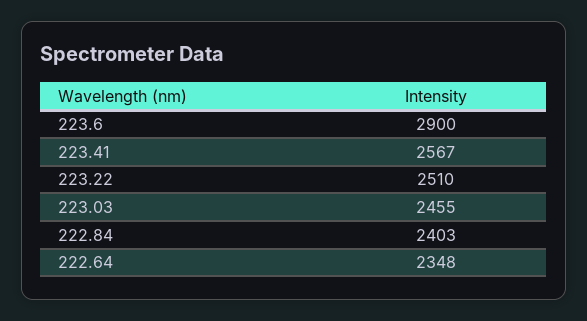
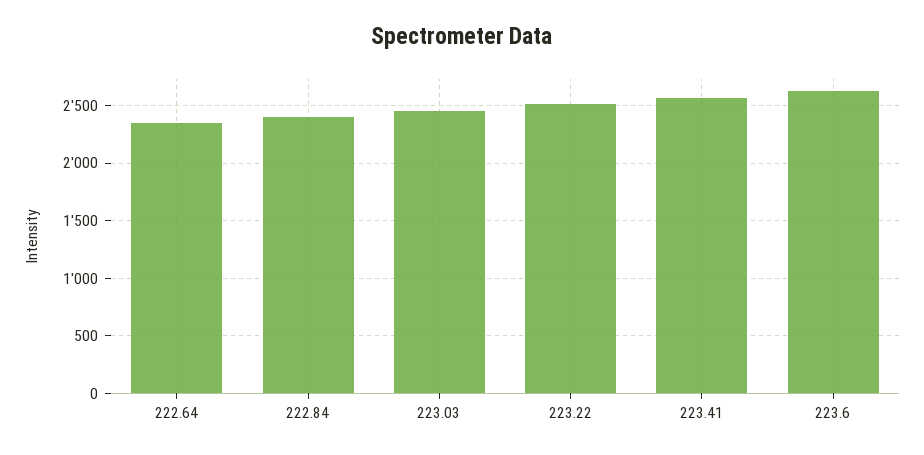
223.6: 2900 -> 2600

